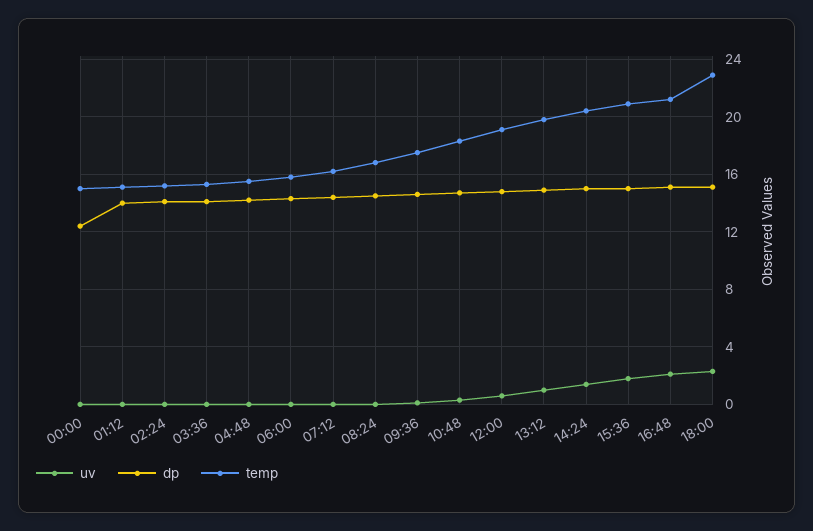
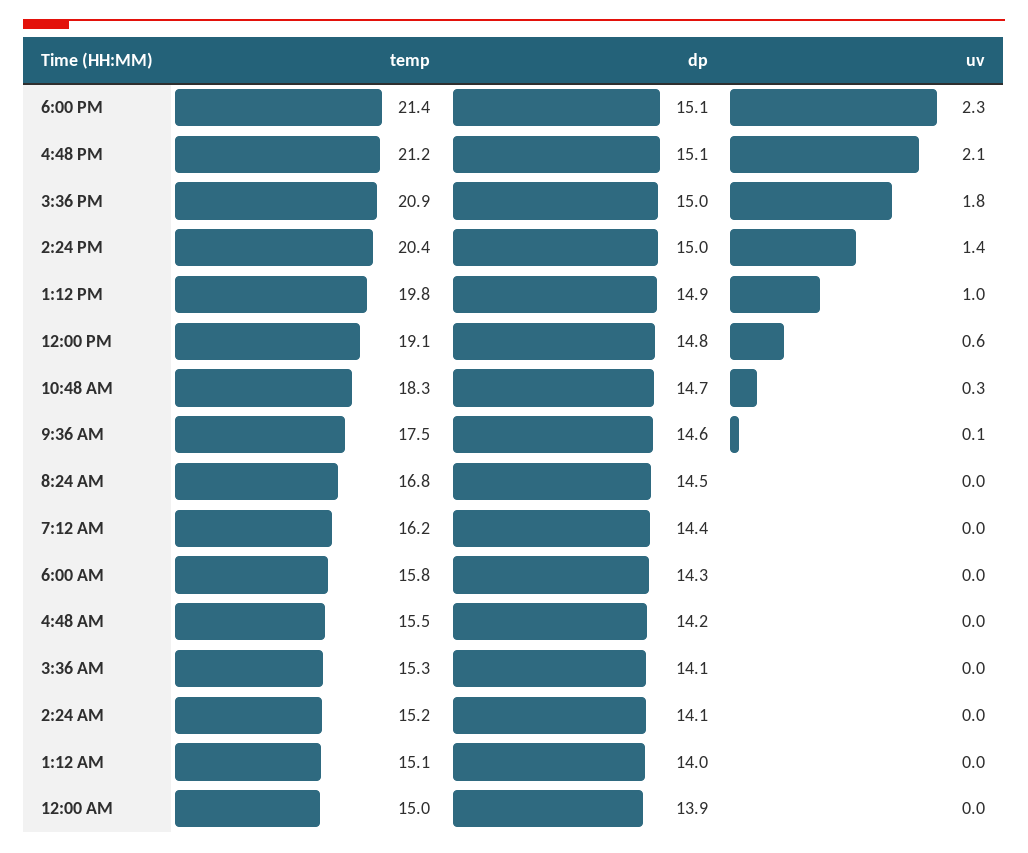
dp, 00:00: 12.5 -> 13.9
temp, 18:00: 23 -> 21.4

